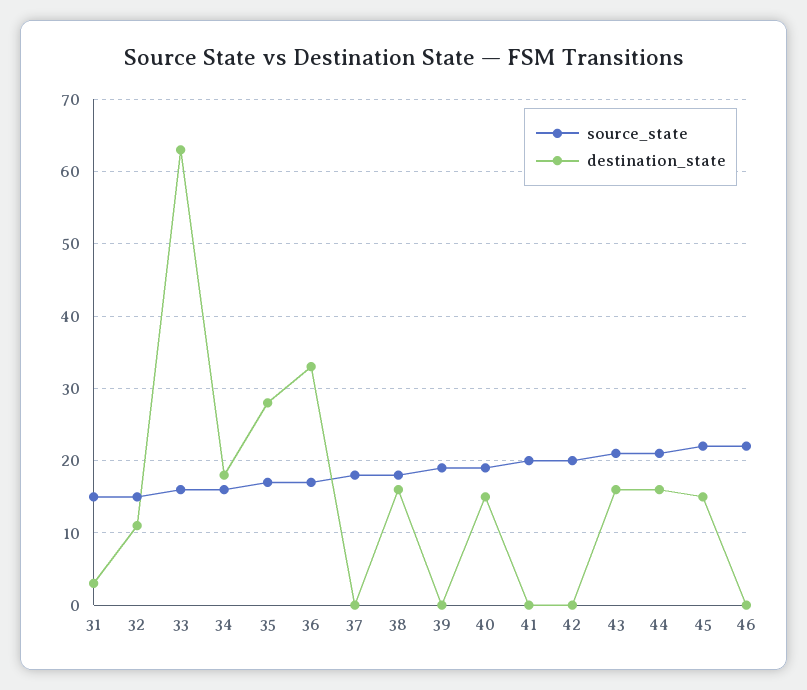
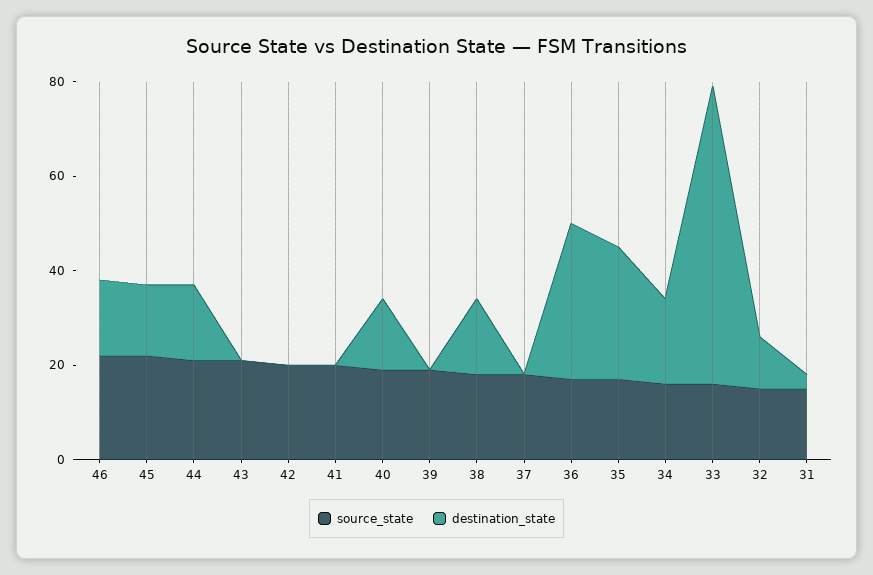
destination_state, 43: 16 -> 0
destination_state, 46: 0 -> 15

